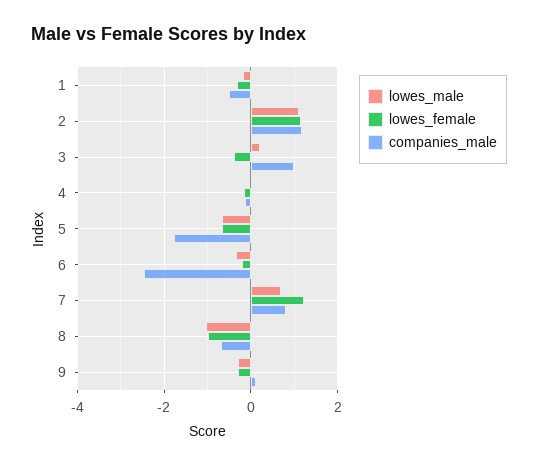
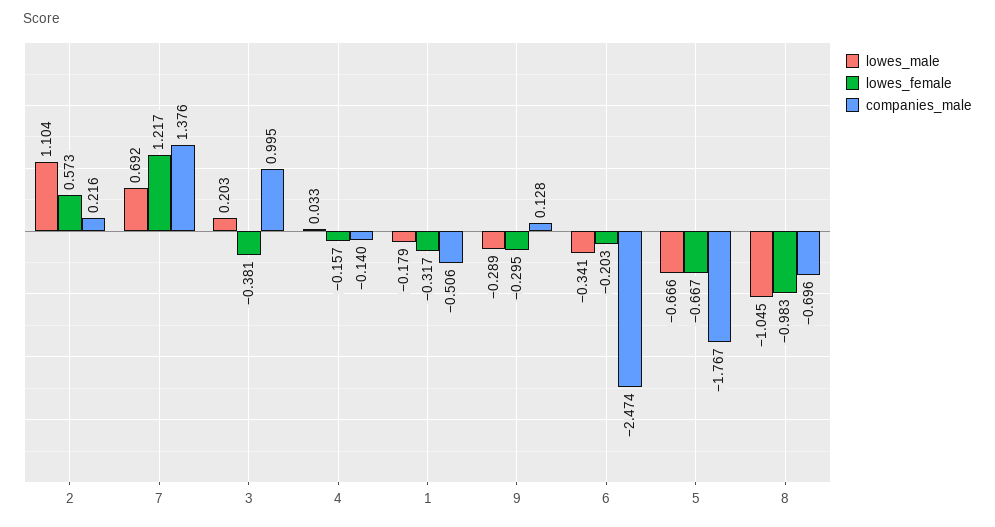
lowes_female, 2: 1.2 -> 0.573
companies_male, 2: 1.2 -> 0.216
companies_male, 7: 0.8 -> 1.376

